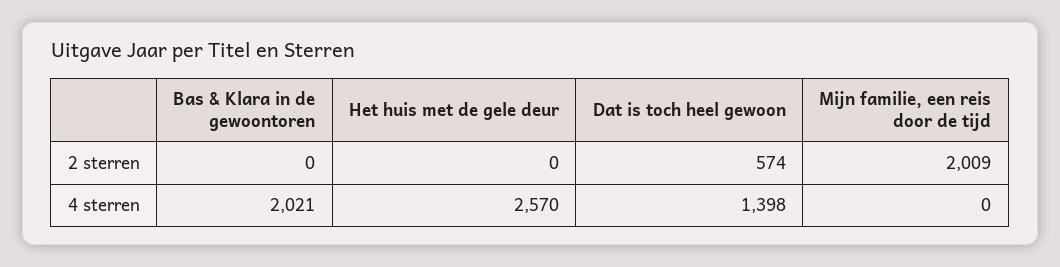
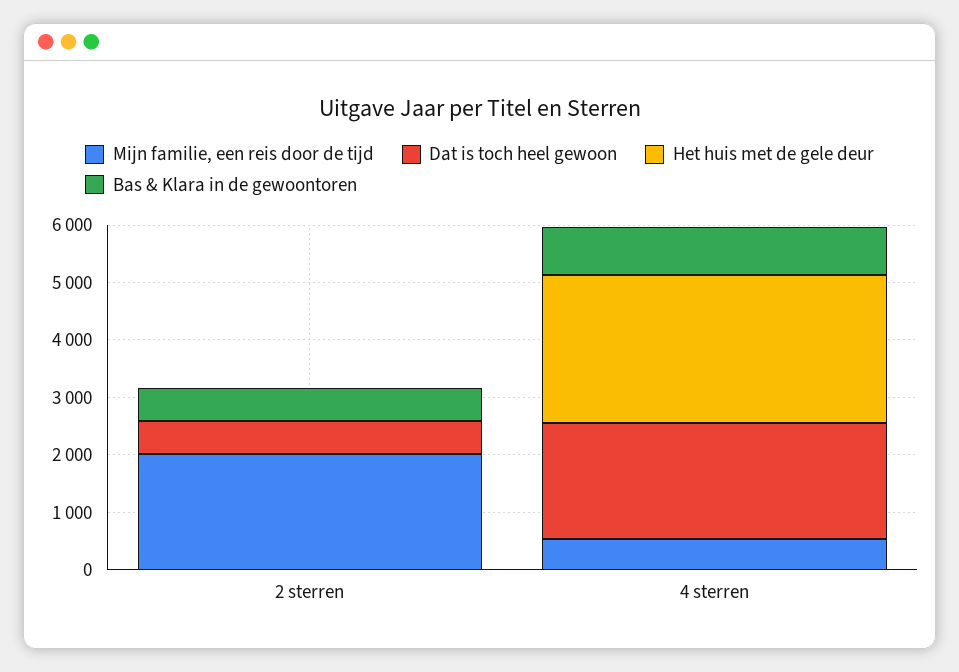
Bas & Klara in de gewoontoren, 2 sterren: 0 -> 600
Bas & Klara in de gewoontoren, 4 sterren: 2021 -> 800
Dat is toch heel gewoon, 4 sterren: 1398 -> 2000
Mijn familie, een reis door de tijd, 4 sterren: 0 -> 600

